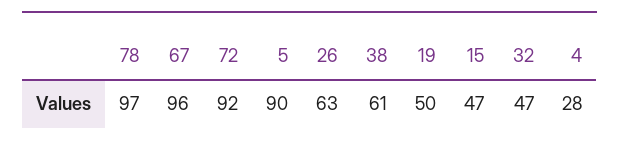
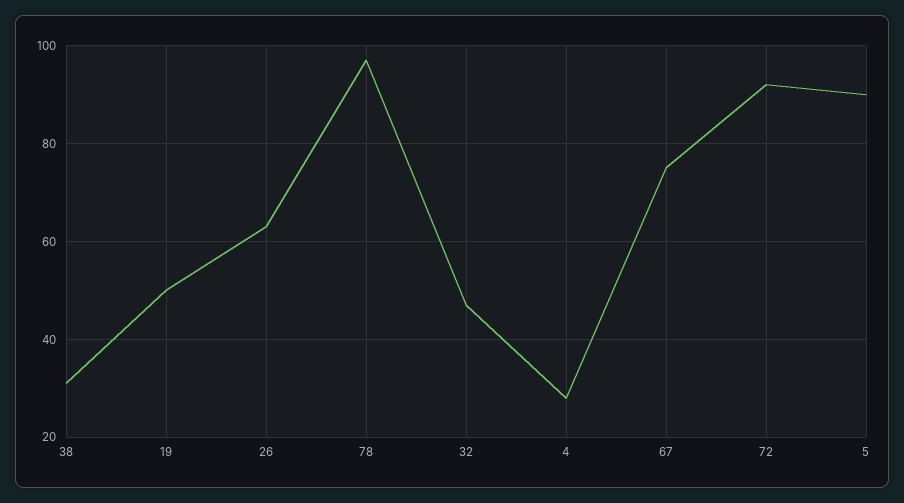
67: 96 -> 75
38: 61 -> 30
15: 47 -> none

